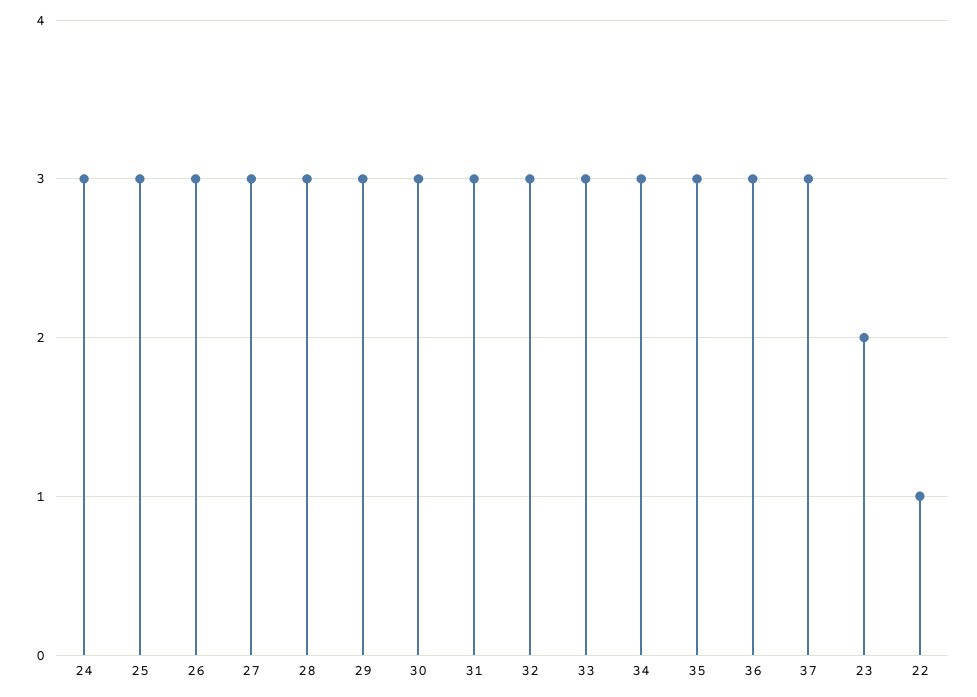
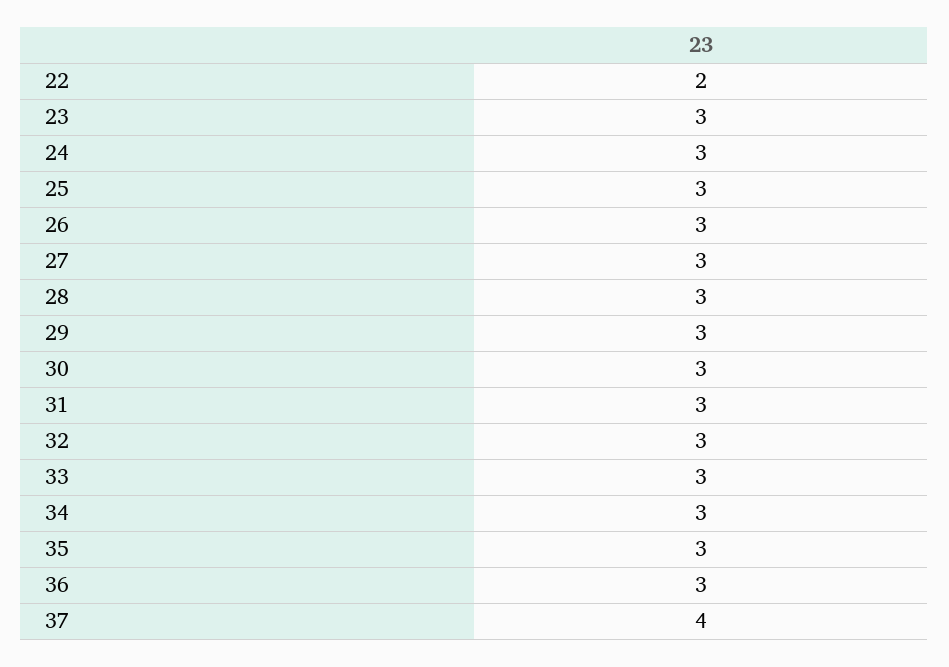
37: 3 -> 4
23: 2 -> 3
22: 1 -> 2

